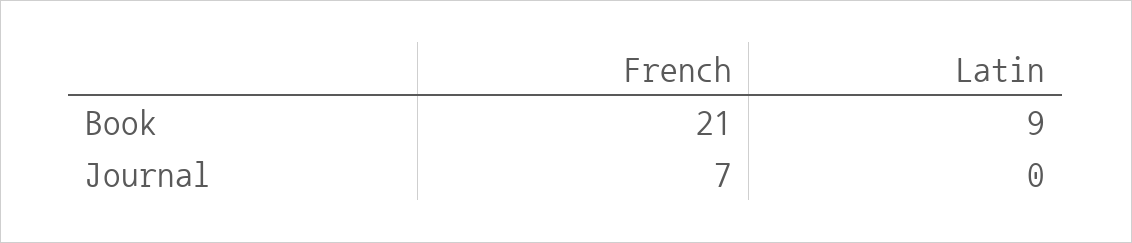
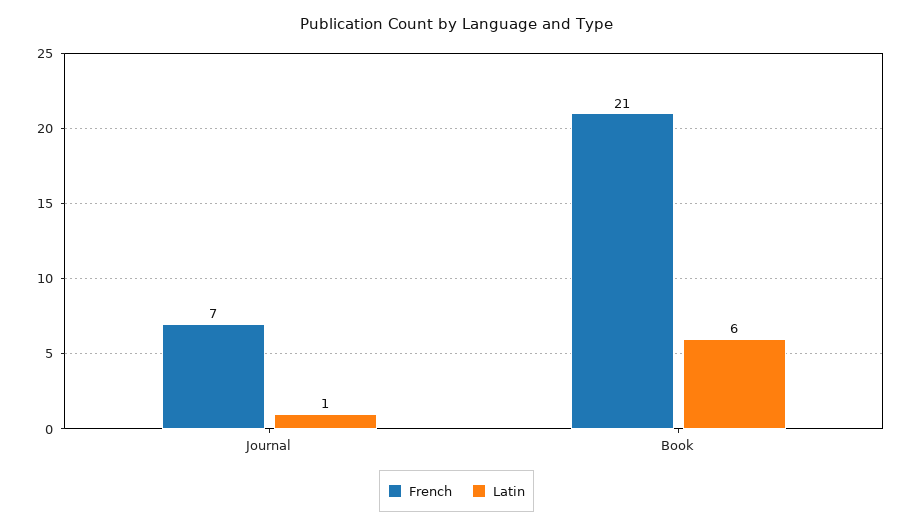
Latin, Book: 9 -> 6
Latin, Journal: 0 -> 1

